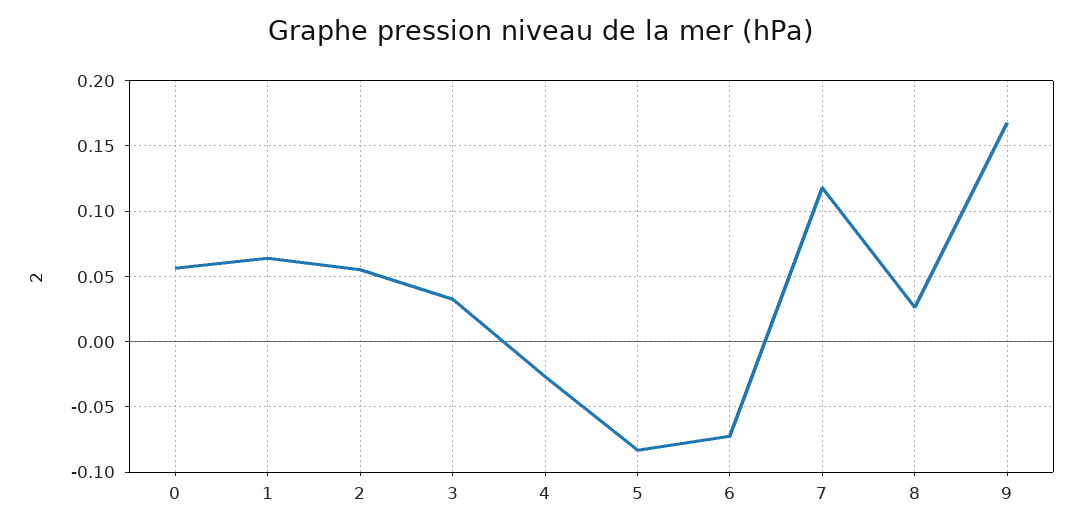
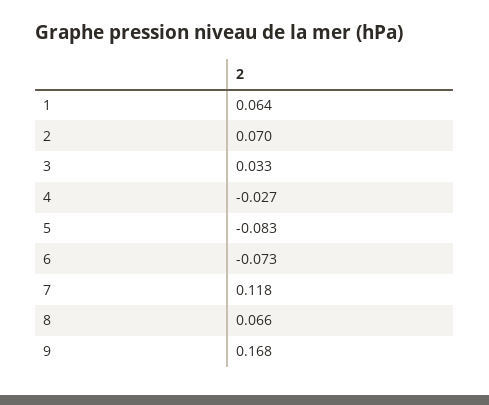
0: 0.055 -> none
2: 0.055 -> 0.07
8: 0.025 -> 0.066

